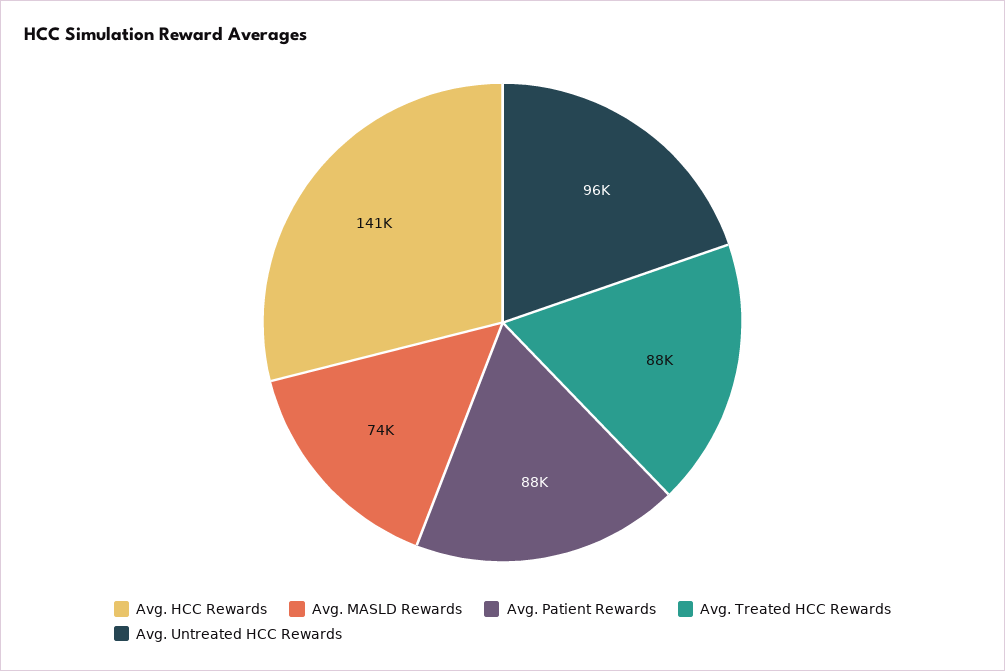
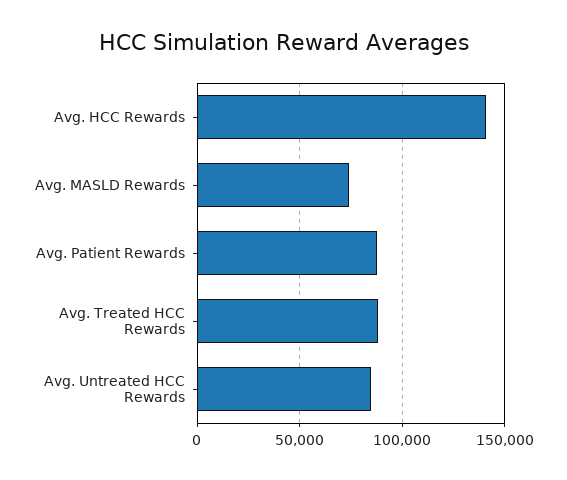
Avg. Untreated HCC Rewards: 96000 -> 85000

